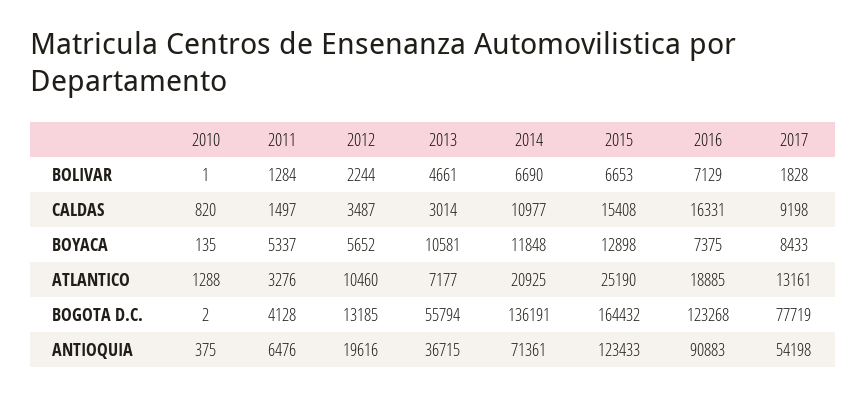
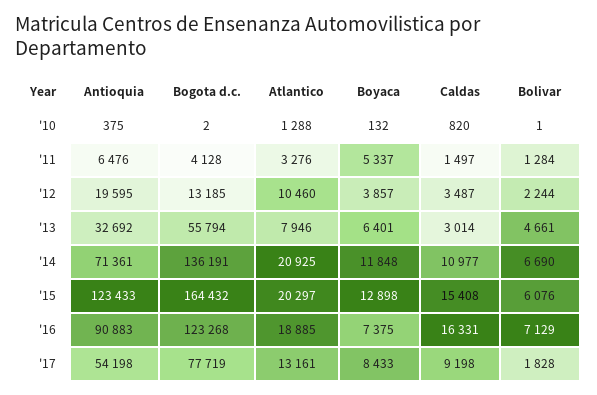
2015, BOLIVAR: 6653 -> 6076
2010, BOYACA: 135 -> 132
2012, BOYACA: 5652 -> 3857
2013, BOYACA: 10581 -> 6401
2013, ATLANTICO: 7177 -> 7946
2015, ATLANTICO: 25190 -> 20297
2012, ANTIOQUIA: 19616 -> 19595
2013, ANTIOQUIA: 36715 -> 32692

